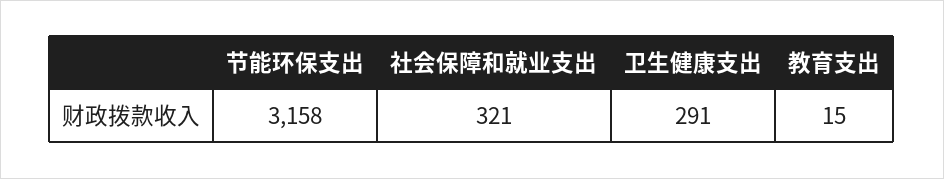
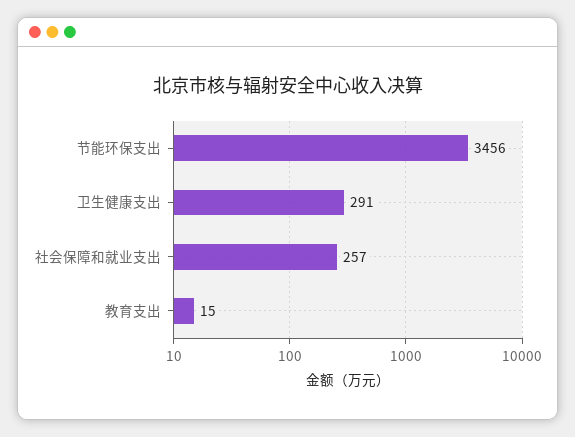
节能环保支出: 3158 -> 3456
社会保障和就业支出: 321 -> 257

